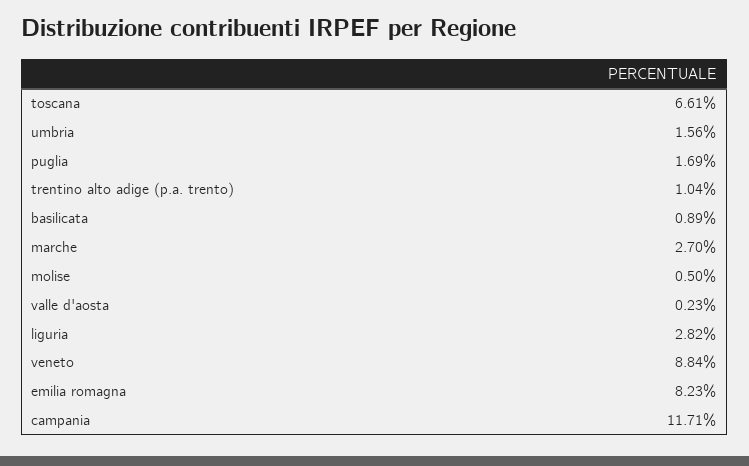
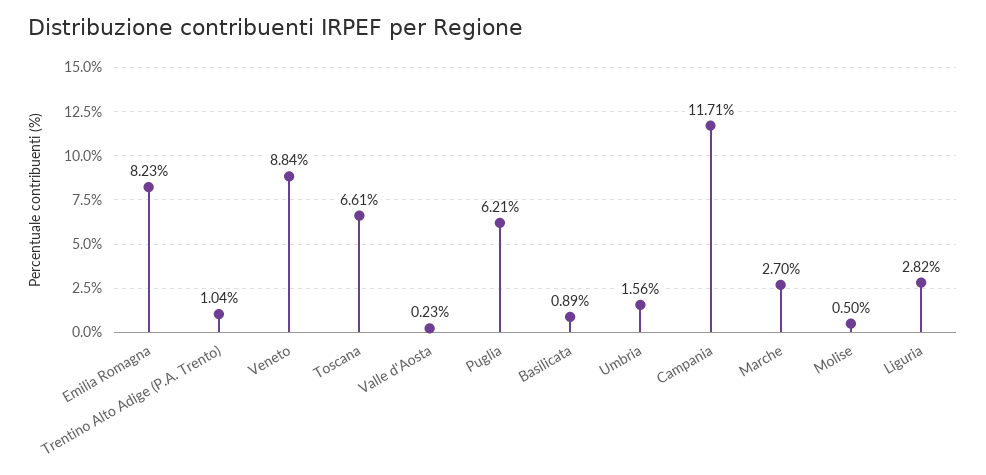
puglia: 1.69 -> 6.21

